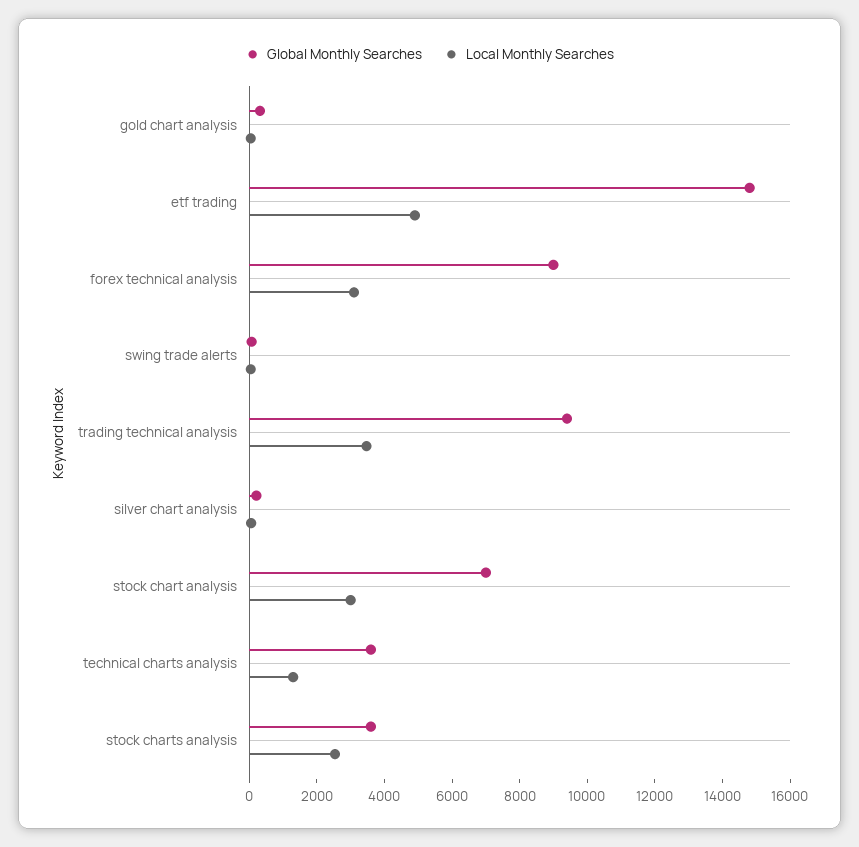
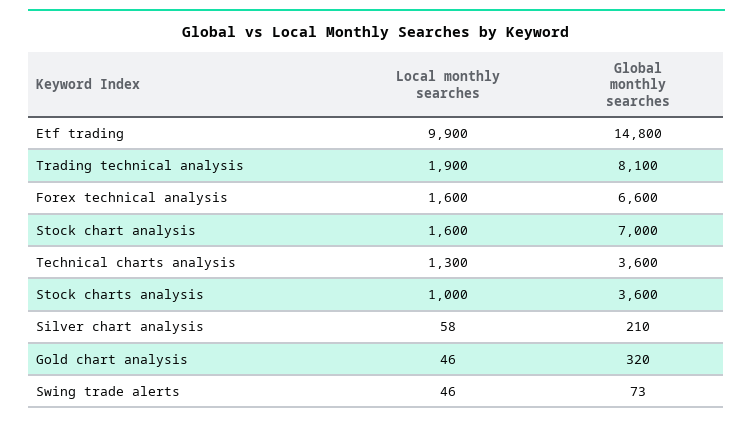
Local Monthly Searches, etf trading: 5000 -> 9900
Global Monthly Searches, forex technical analysis: 9000 -> 6600
Local Monthly Searches, forex technical analysis: 3000 -> 1600
Global Monthly Searches, trading technical analysis: 9500 -> 8100
Local Monthly Searches, trading technical analysis: 3500 -> 1900
Local Monthly Searches, stock chart analysis: 3000 -> 1600
Local Monthly Searches, stock charts analysis: 2500 -> 1000

